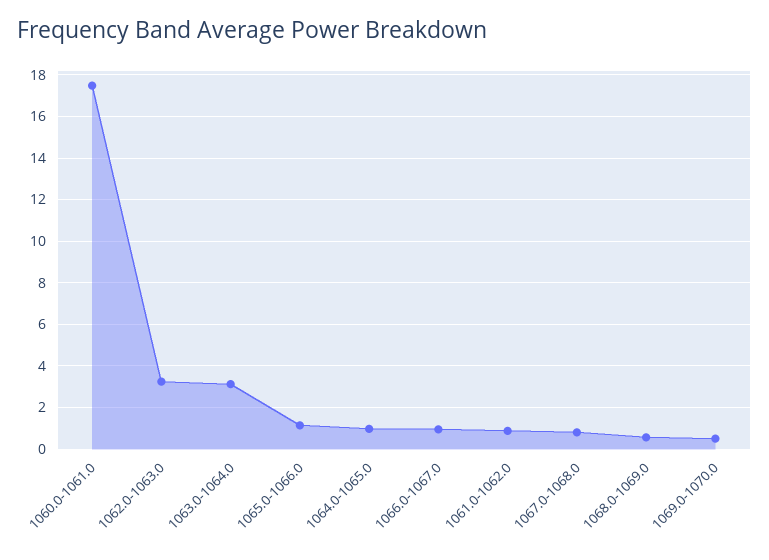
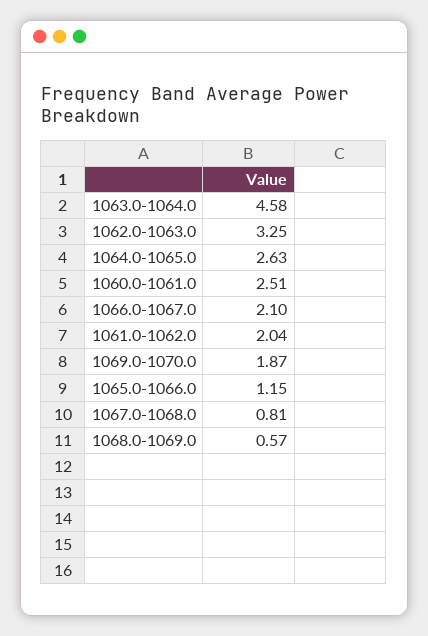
1060.0-1061.0: 17.5 -> 2.51
1063.0-1064.0: 3 -> 4.58
1064.0-1065.0: 1 -> 2.63
1066.0-1067.0: 1 -> 2.1
1061.0-1062.0: 1 -> 2.04
1069.0-1070.0: 0.5 -> 1.87

